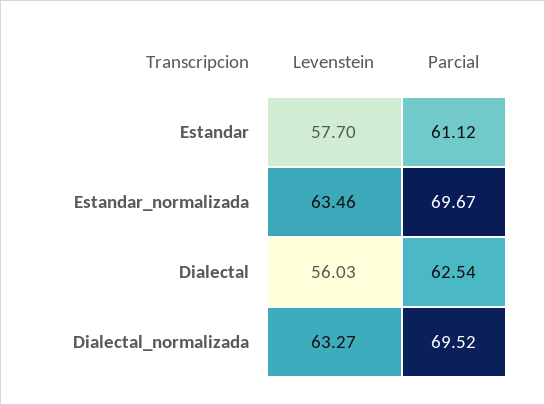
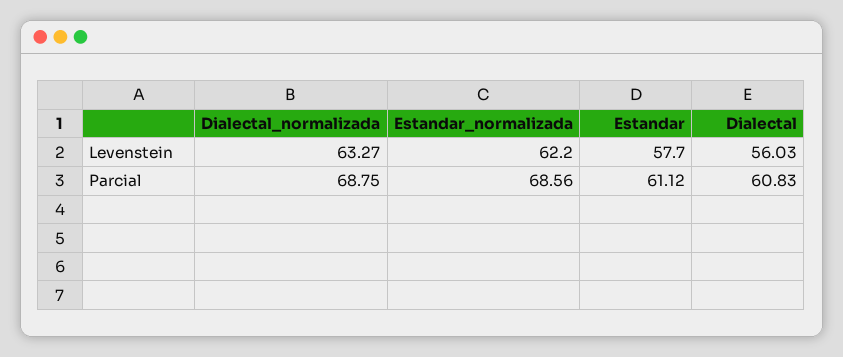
Levenstein, Estandar_normalizada: 63.46 -> 62.2
Parcial, Estandar_normalizada: 69.67 -> 68.56
Parcial, Dialectal: 62.54 -> 60.83
Parcial, Dialectal_normalizada: 69.52 -> 68.75

